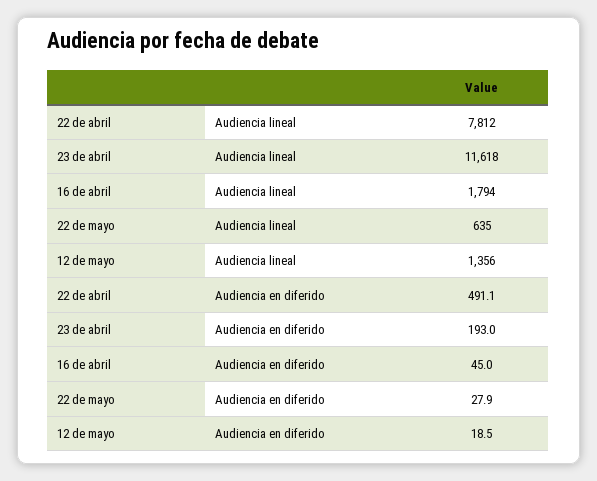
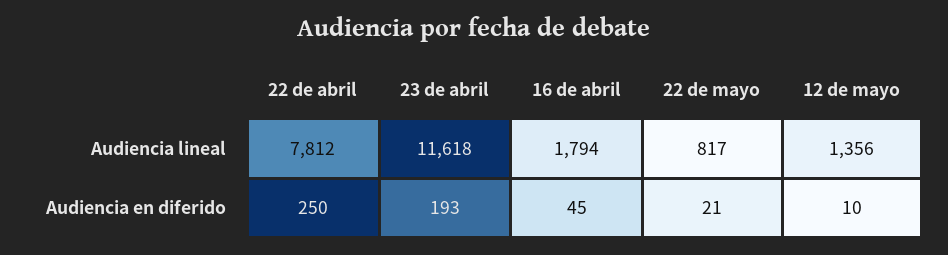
22 de mayo, Audiencia lineal: 635 -> 817
22 de abril, Audiencia en diferido: 491.1 -> 250
22 de mayo, Audiencia en diferido: 27.9 -> 21
12 de mayo, Audiencia en diferido: 18.5 -> 10

